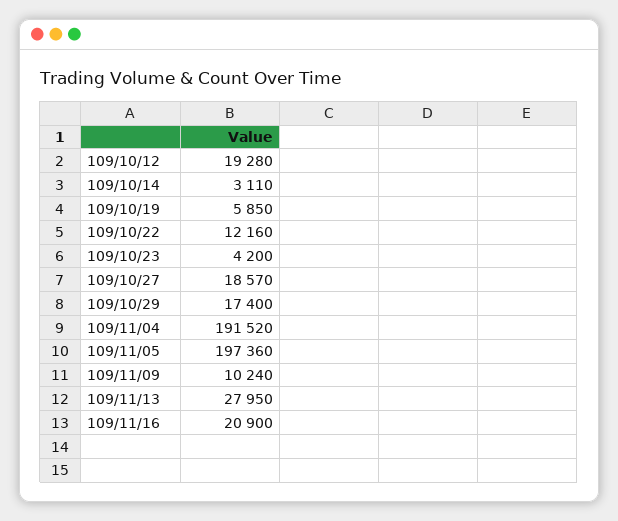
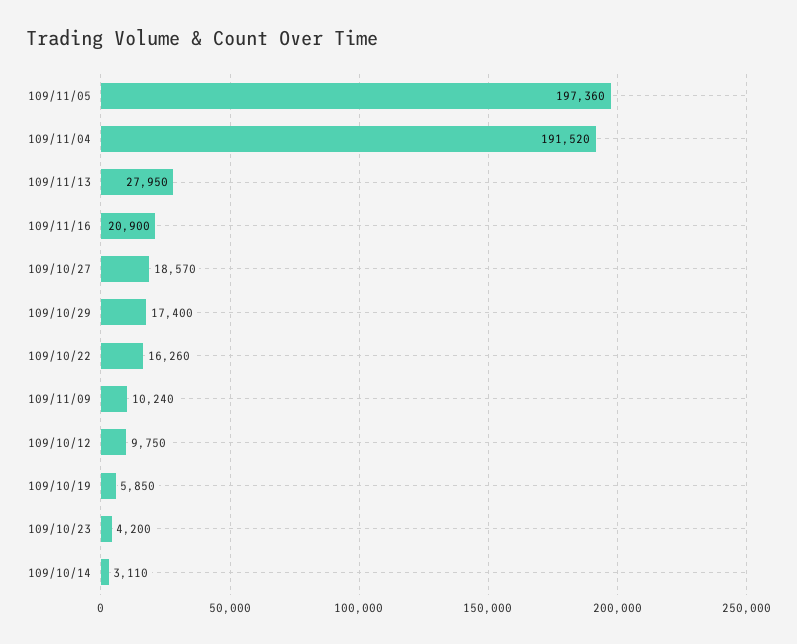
109/10/12: 19280 -> 9750
109/10/22: 12160 -> 16260

